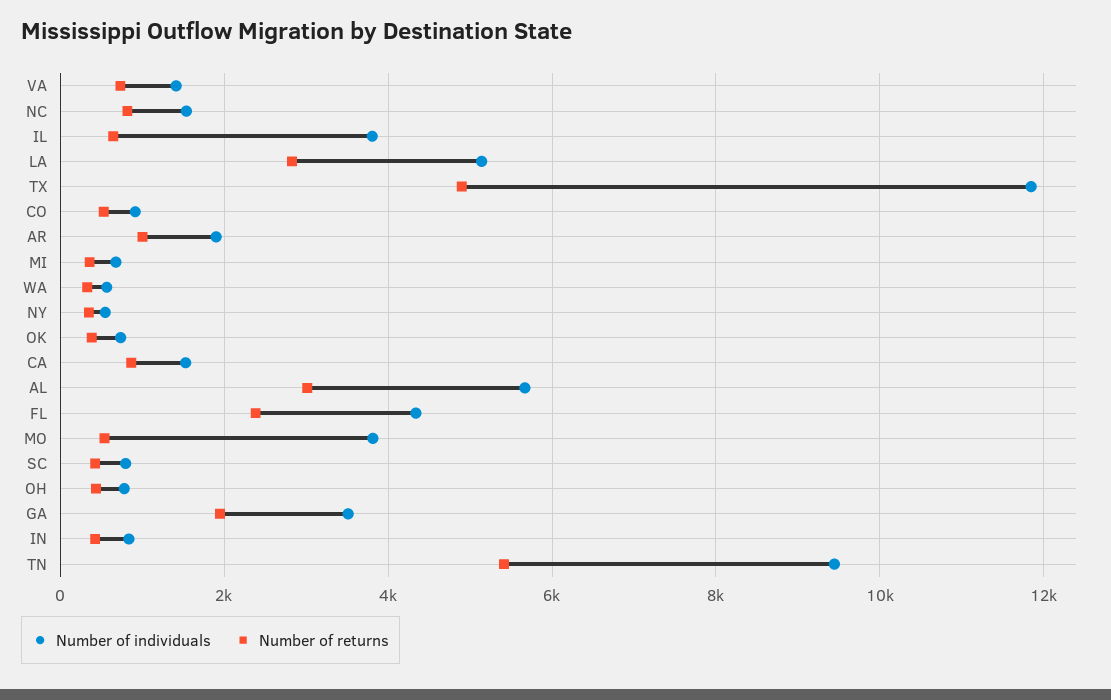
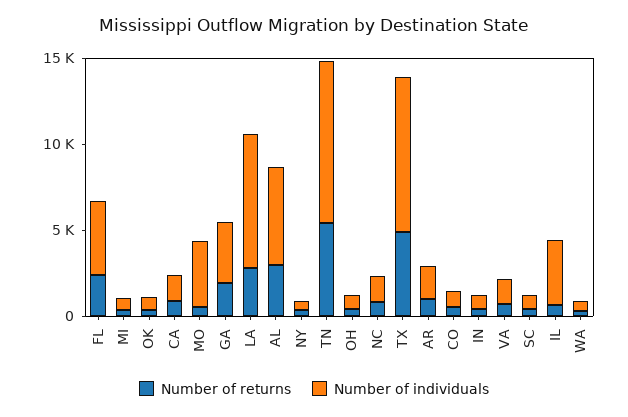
Number of individuals, LA: 5200 -> 8000
Number of individuals, TX: 11800 -> 9000

